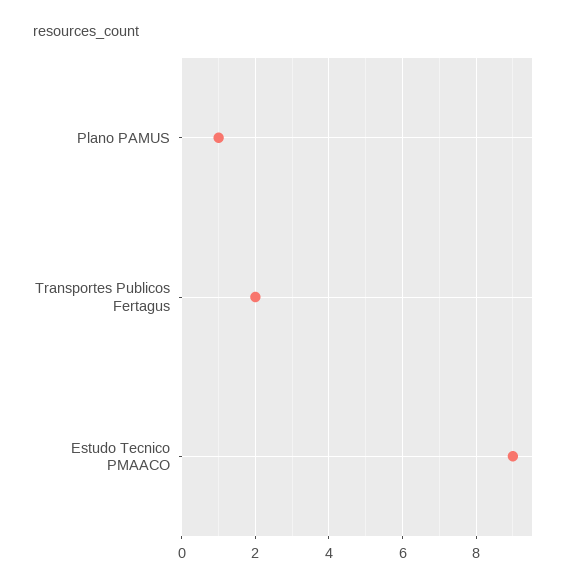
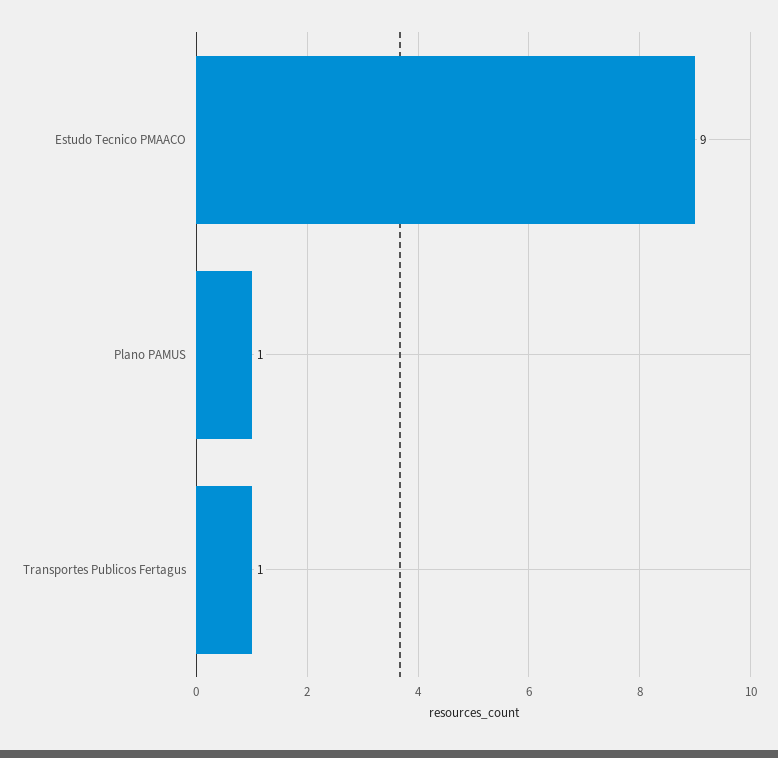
Transportes Publicos Fertagus: 2 -> 1

